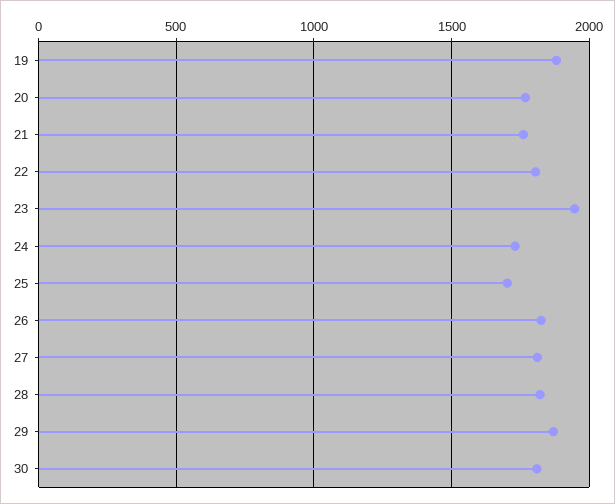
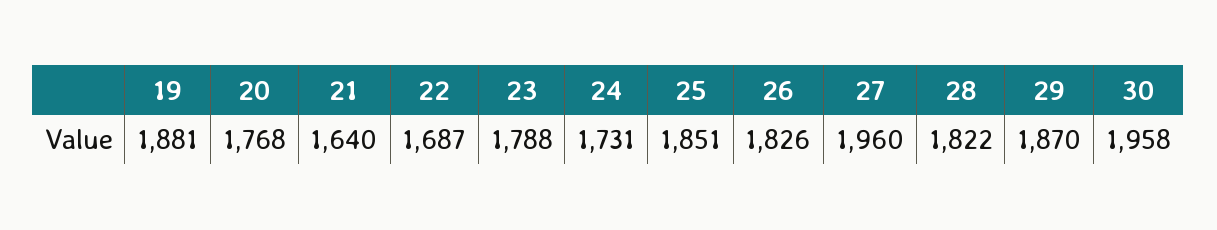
21: 1750 -> 1640
22: 1800 -> 1687
23: 1950 -> 1788
25: 1700 -> 1851
27: 1800 -> 1960
30: 1800 -> 1958

